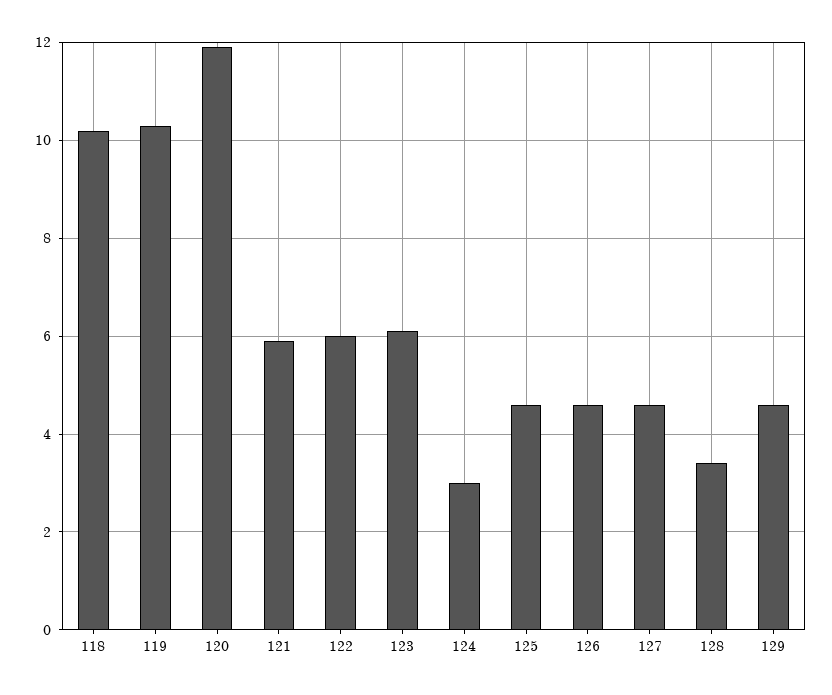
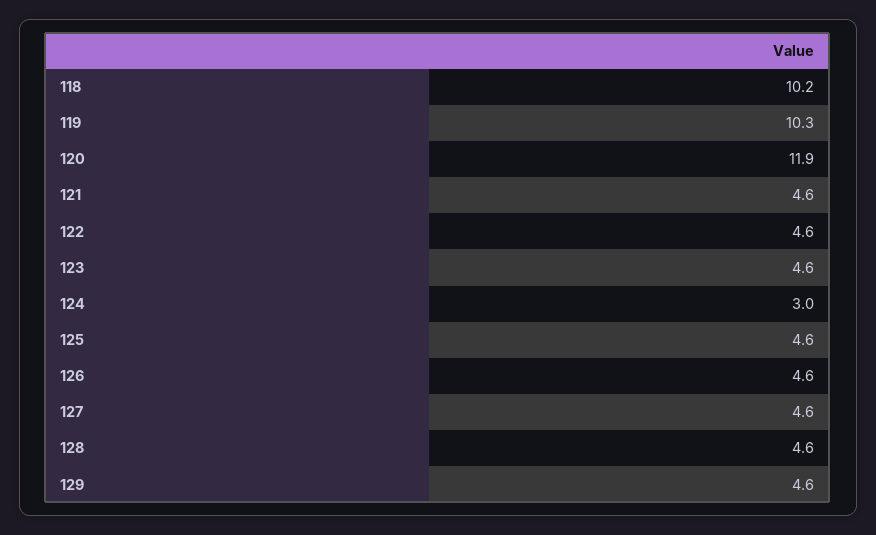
121: 6 -> 4.6
122: 6 -> 4.6
123: 6 -> 4.6
128: 3.5 -> 4.6

